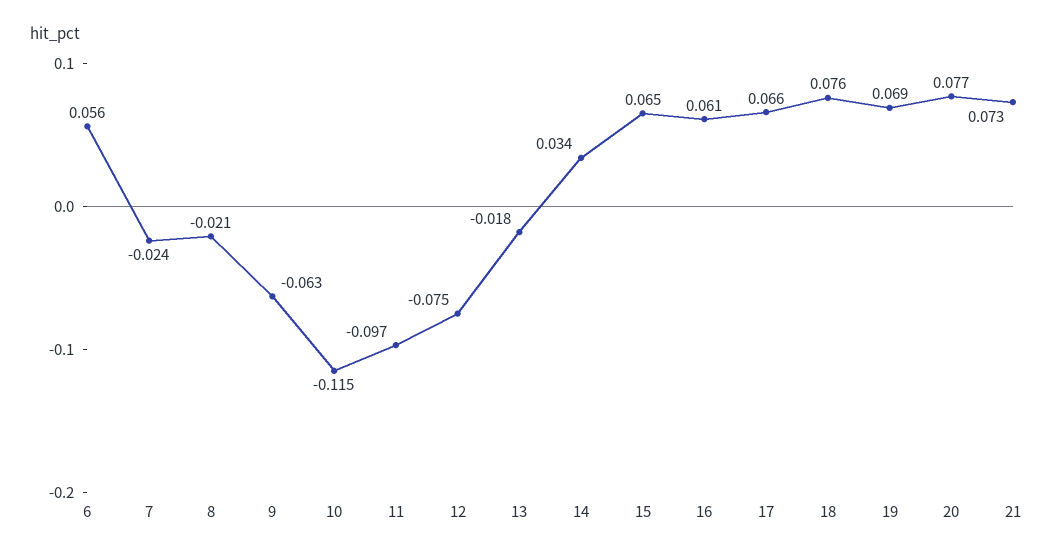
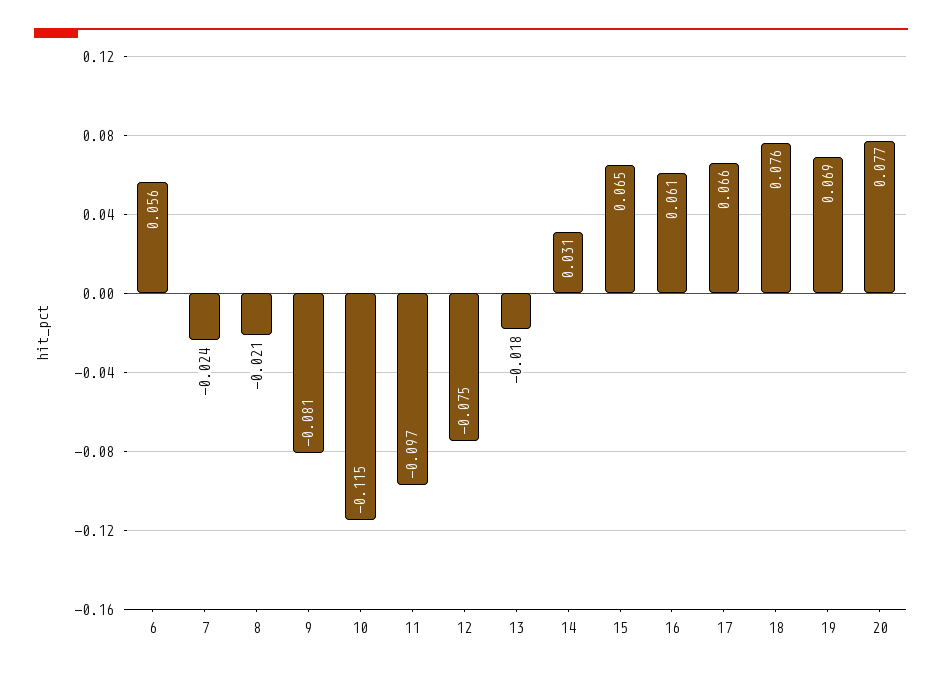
9: -0.063 -> -0.081
14: 0.034 -> 0.031
21: 0.073 -> none

